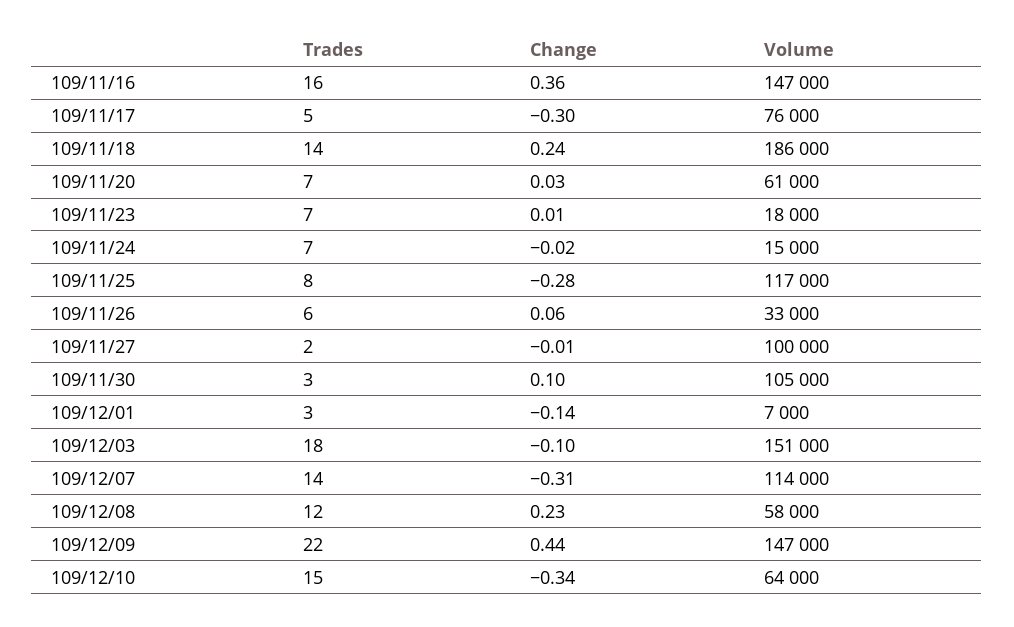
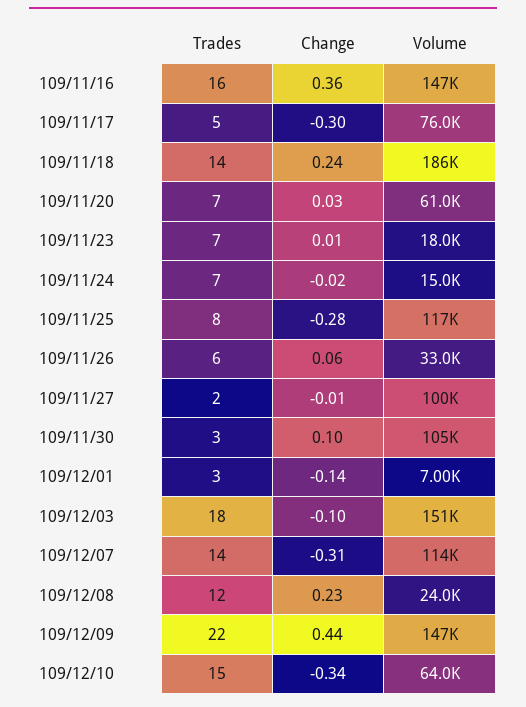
Volume, 109/12/08: 58000 -> 24000

